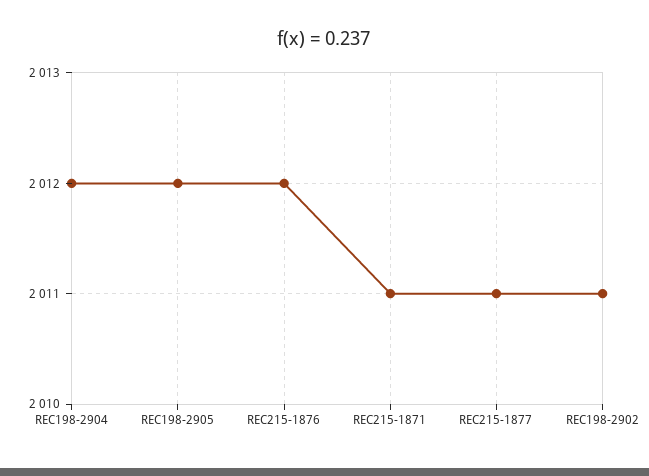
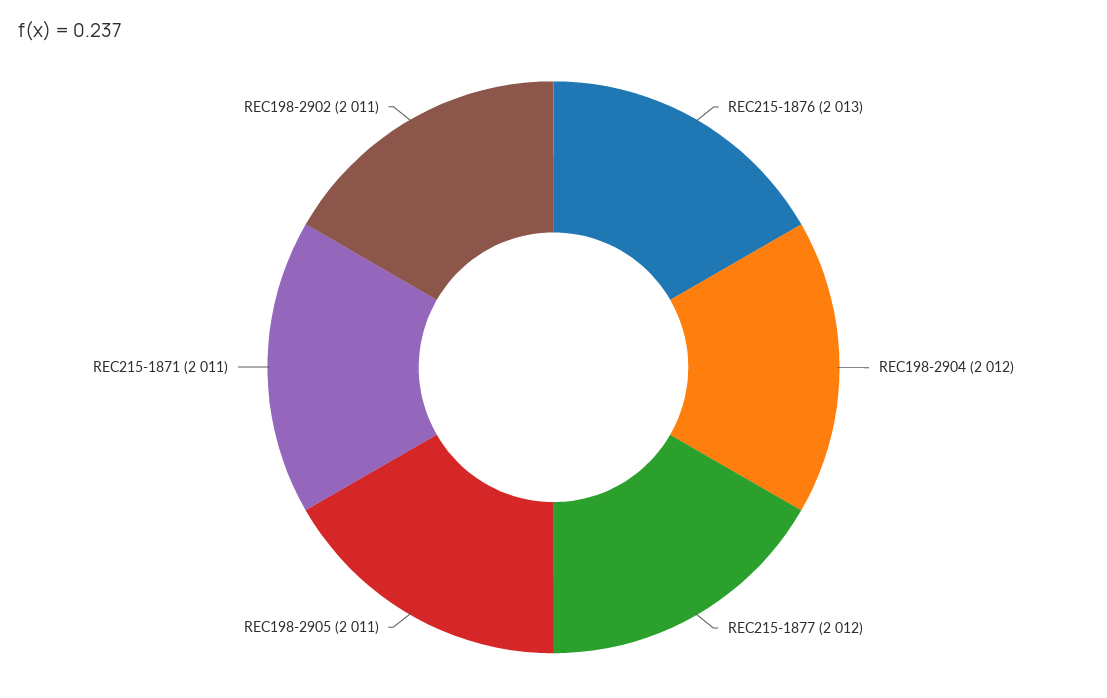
REC198-2905: 2012 -> 2011
REC215-1876: 2012 -> 2013
REC215-1877: 2011 -> 2012

